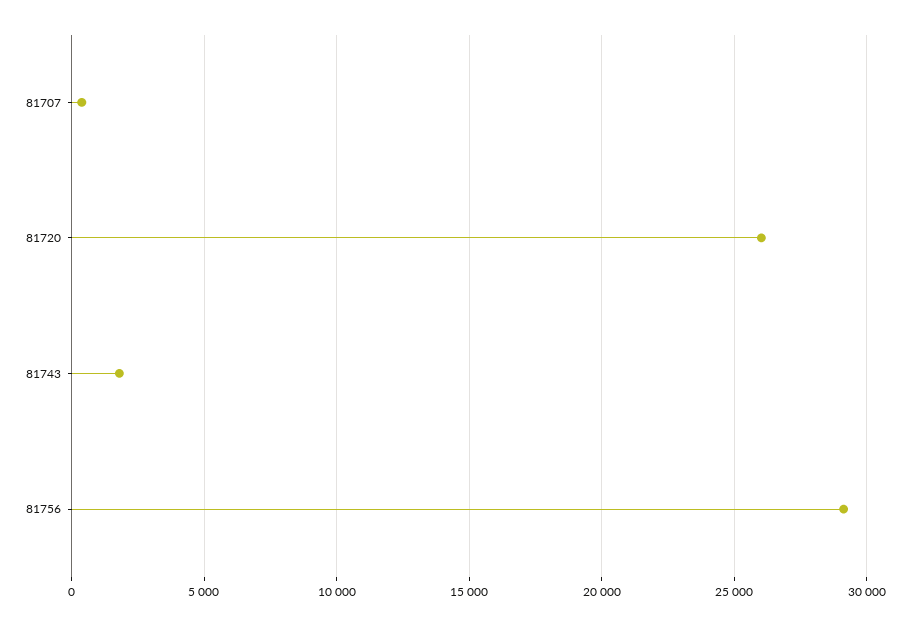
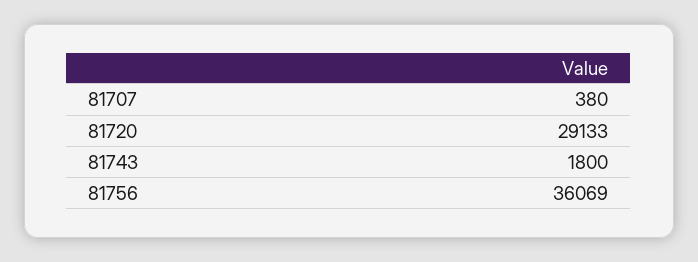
81720: 26000 -> 29133
81756: 29000 -> 36069

